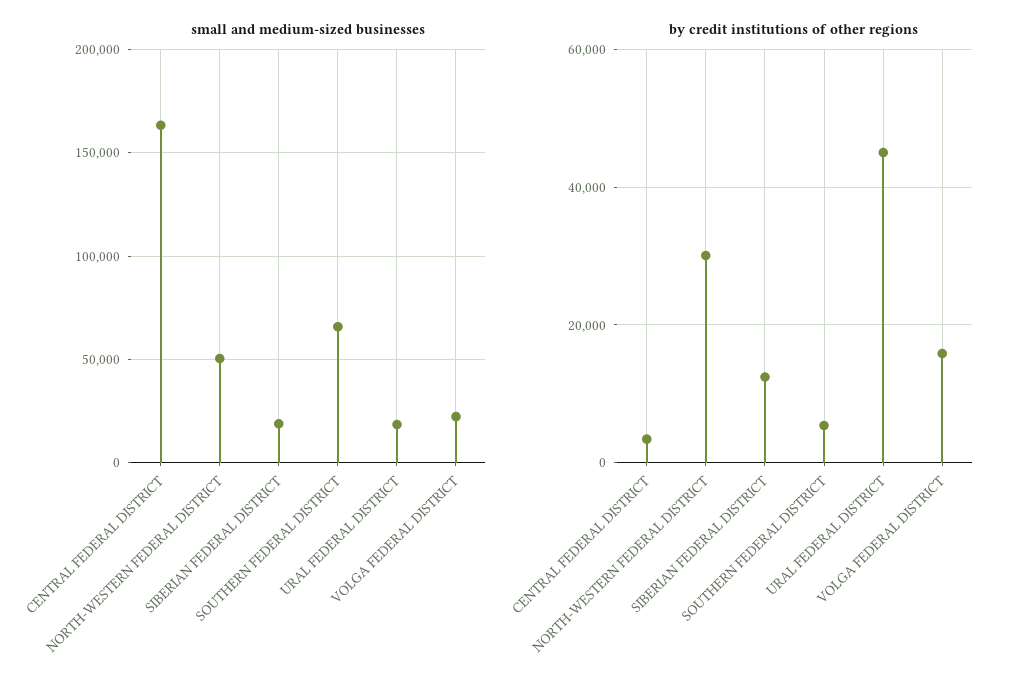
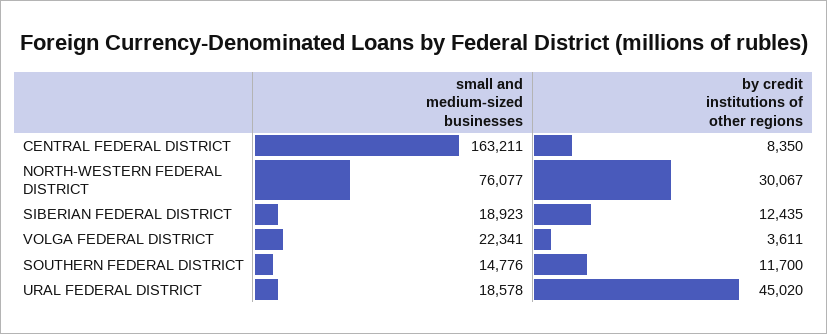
small and medium-sized businesses, NORTH-WESTERN FEDERAL DISTRICT: 50000 -> 76077
small and medium-sized businesses, SOUTHERN FEDERAL DISTRICT: 65000 -> 14776
by credit institutions of other regions, CENTRAL FEDERAL DISTRICT: 4000 -> 8350
by credit institutions of other regions, SOUTHERN FEDERAL DISTRICT: 6000 -> 11700
by credit institutions of other regions, VOLGA FEDERAL DISTRICT: 16000 -> 3611

